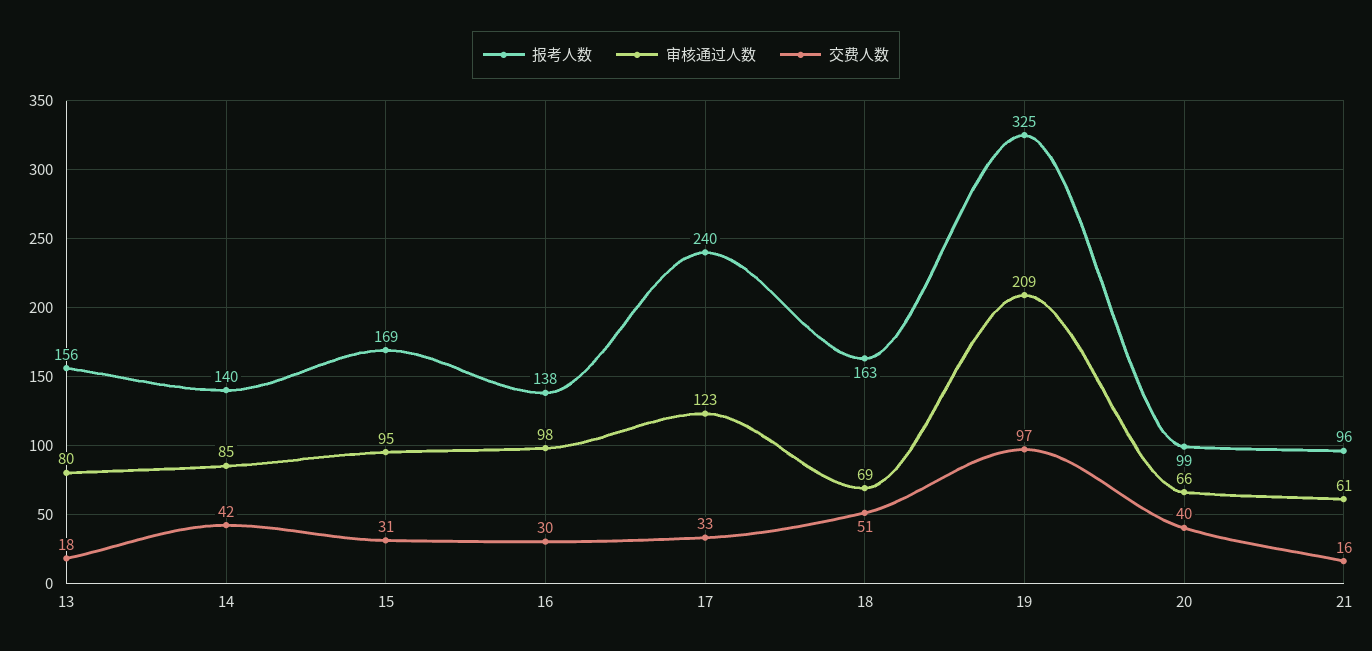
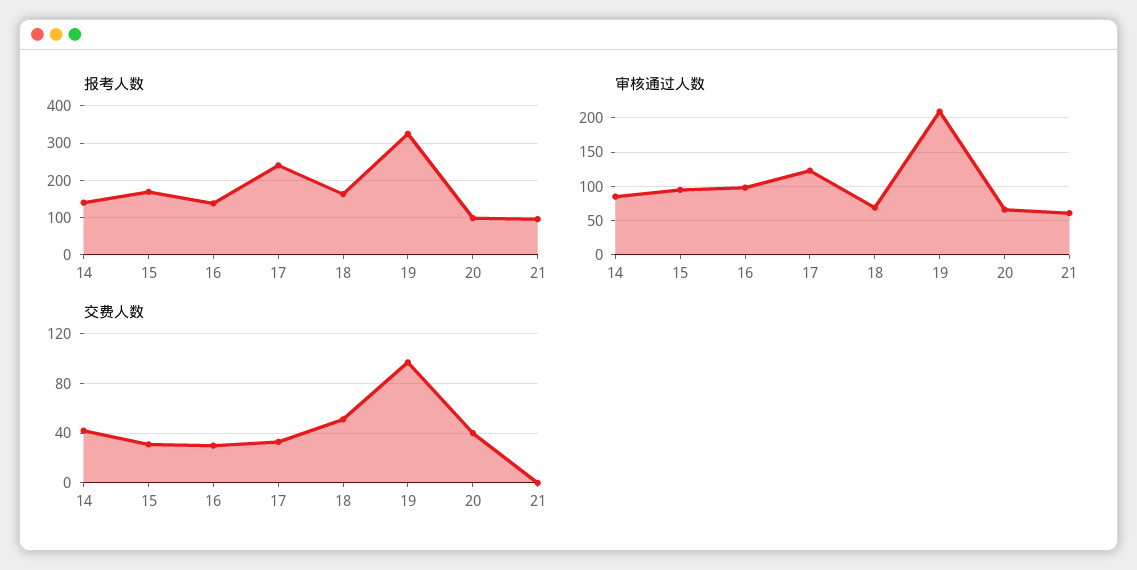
报考人数, 13: 156 -> none
审核通过人数, 13: 80 -> none
交费人数, 13: 18 -> none
交费人数, 21: 16 -> 0

